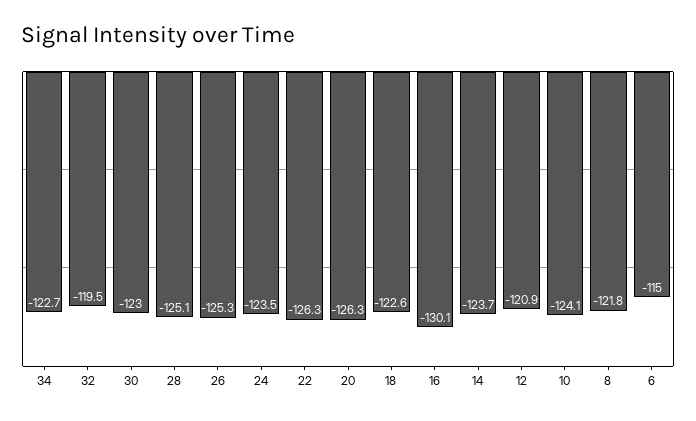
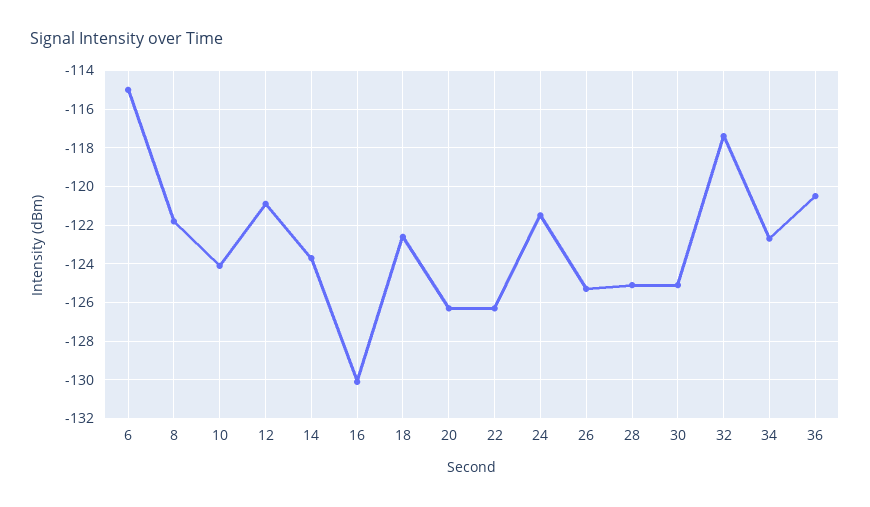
32: -119.5 -> -117.5
30: -123 -> -125
24: -123.5 -> -121.5
36: none -> -120.5

